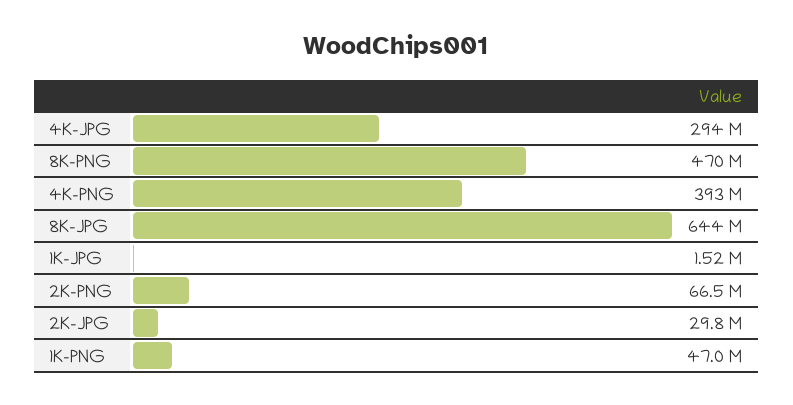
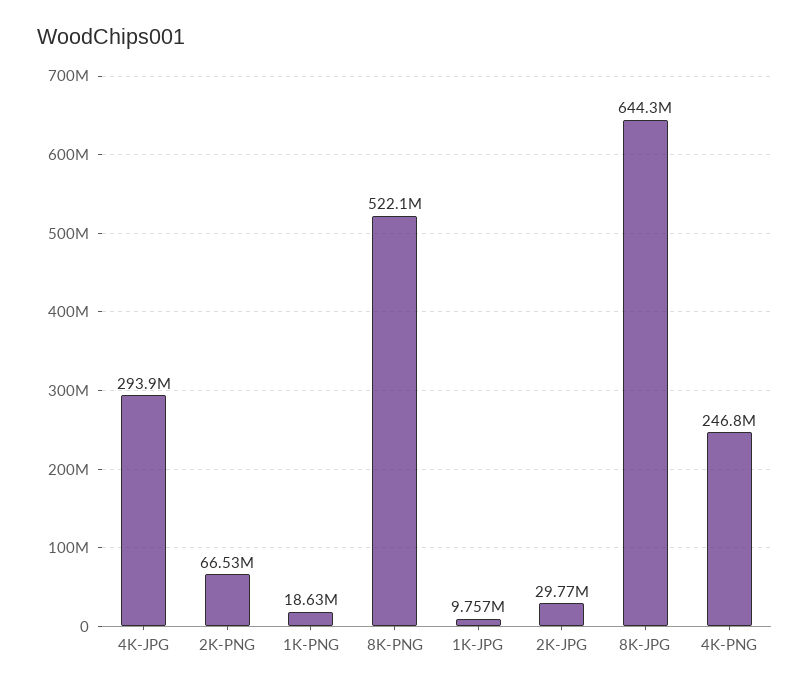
8K-PNG: 470000000 -> 522100000
4K-PNG: 393000000 -> 246800000
1K-JPG: 1520000 -> 9757000
1K-PNG: 47000000 -> 18630000

